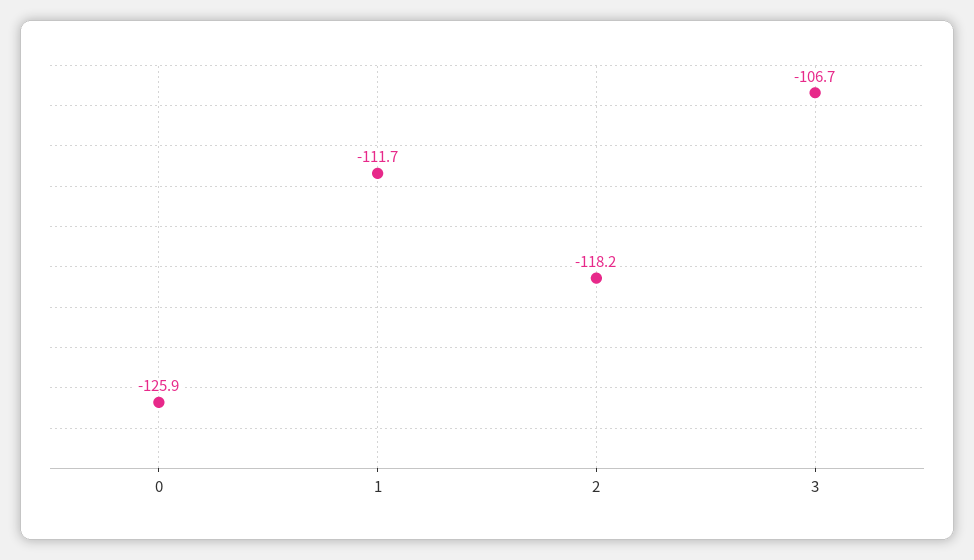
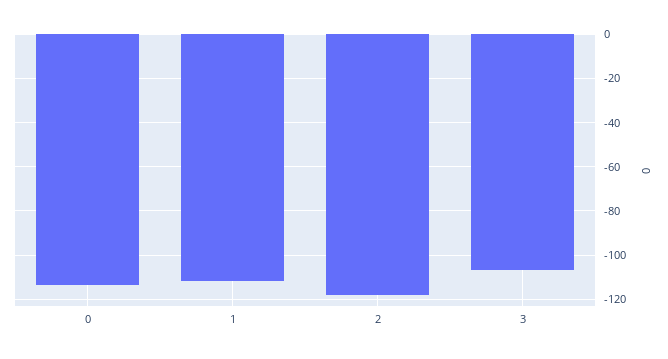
0: -125.9 -> -115

